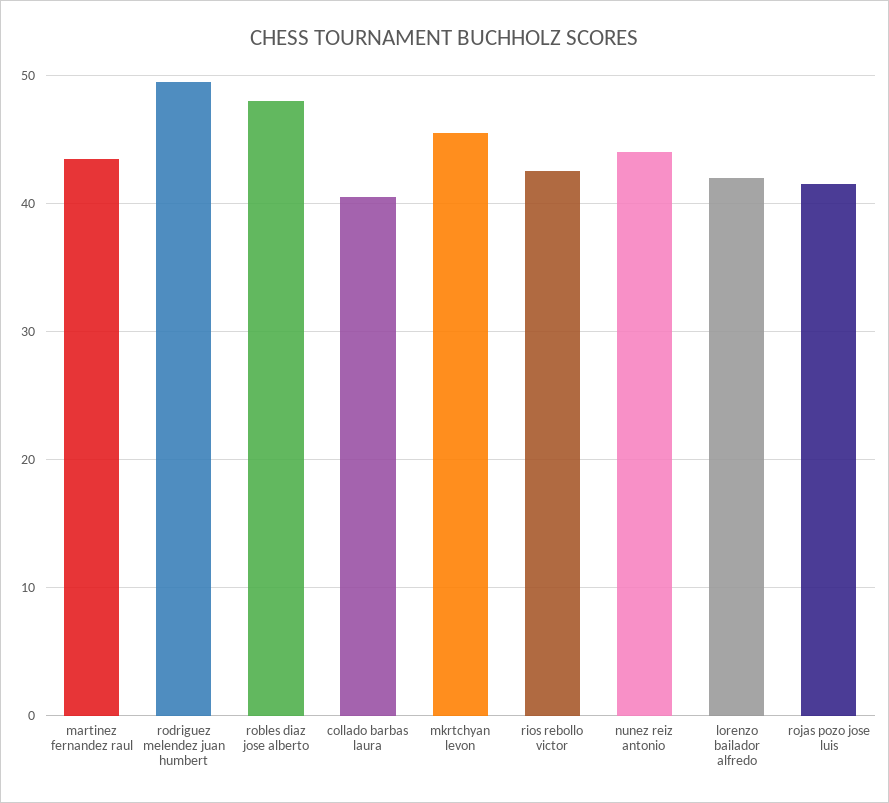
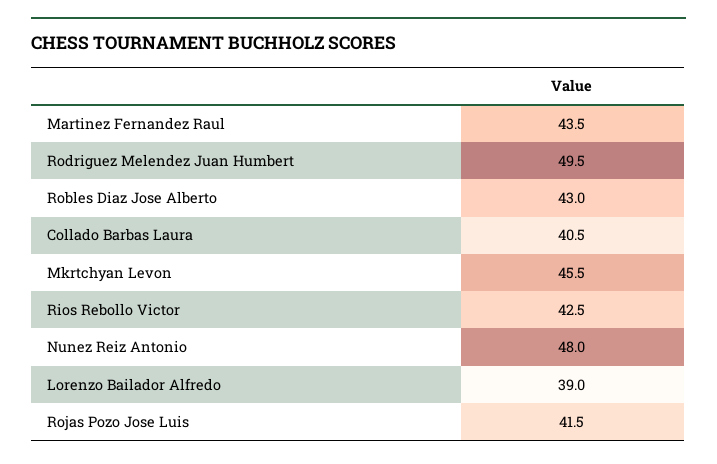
robles diaz jose alberto: 48 -> 43
nunez reiz antonio: 44 -> 48
lorenzo bailador alfredo: 42 -> 39

